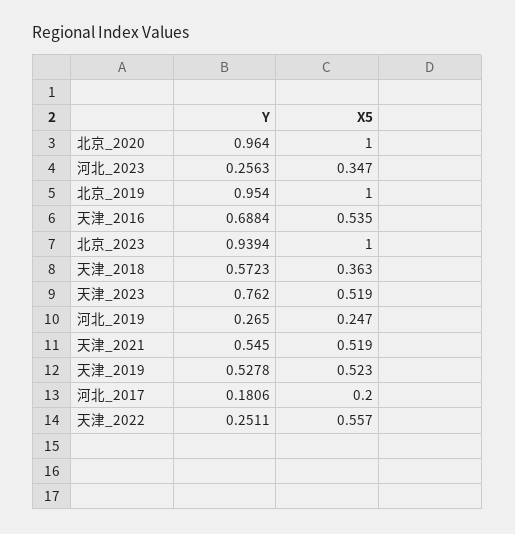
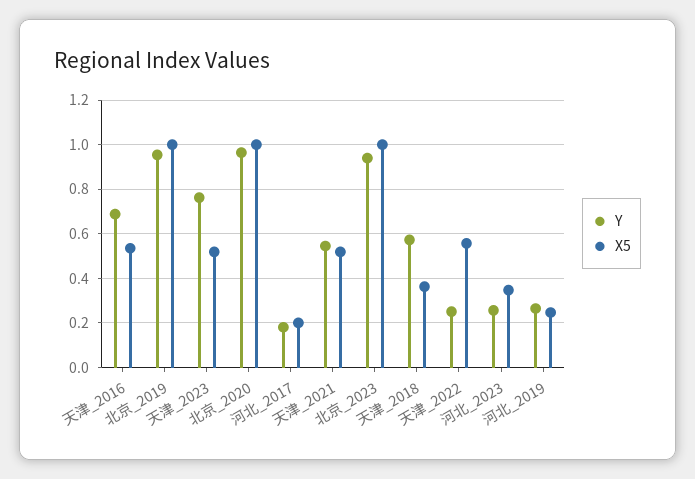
Y, 天津_2019: 0.5278 -> none
X5, 天津_2019: 0.523 -> none

